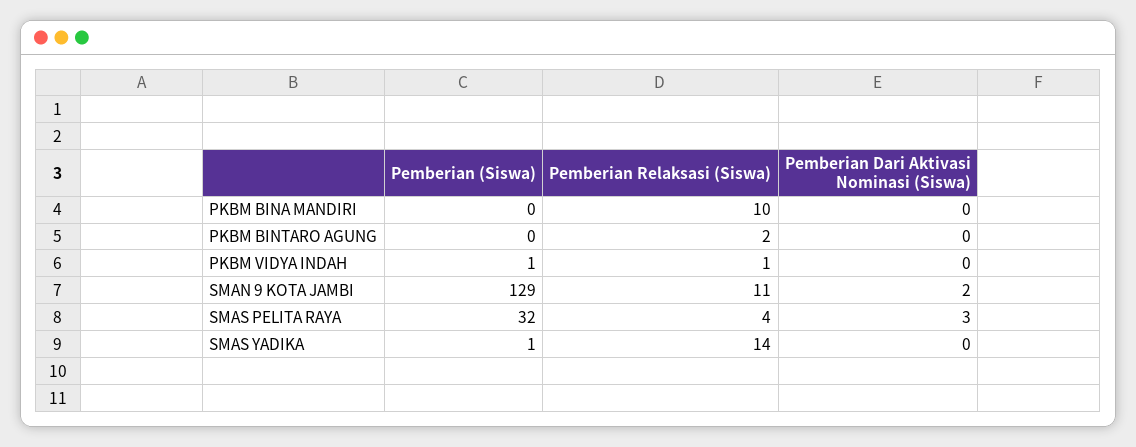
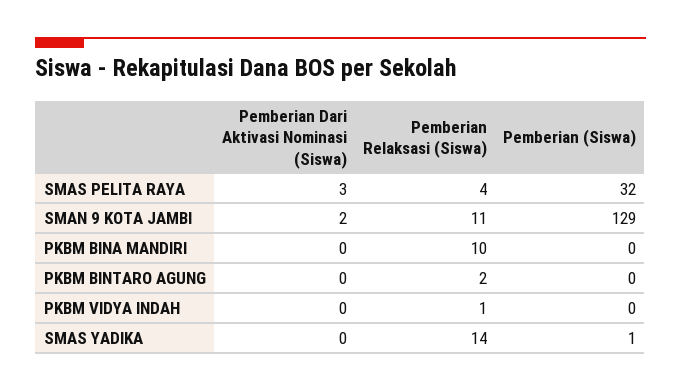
Pemberian (Siswa), PKBM VIDYA INDAH: 1 -> 0

